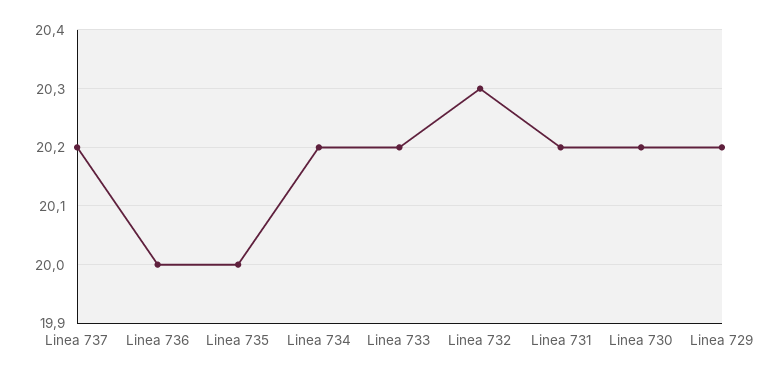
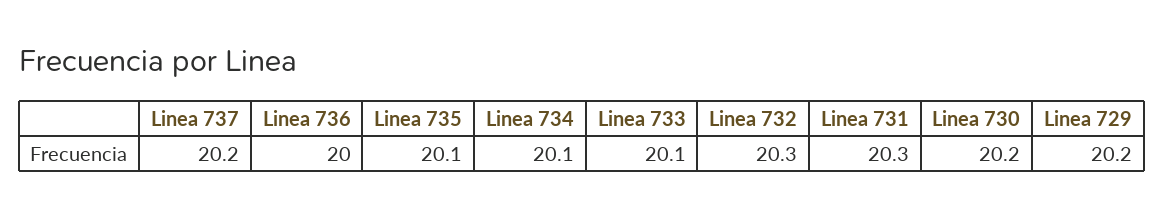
Linea 735: 20 -> 20.1
Linea 734: 20.2 -> 20.1
Linea 733: 20.2 -> 20.1
Linea 731: 20.2 -> 20.3

